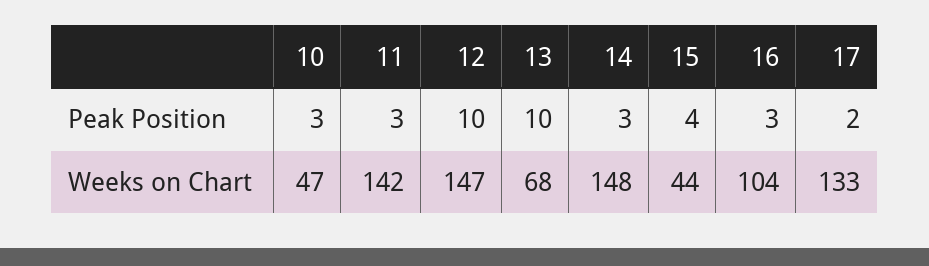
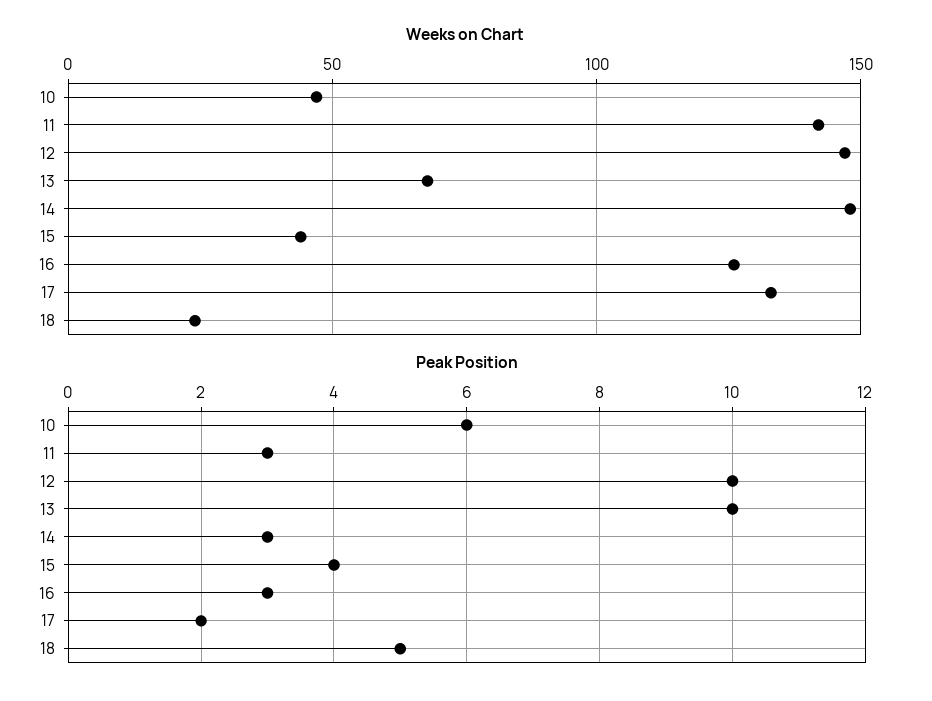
Peak Position, 10: 3 -> 6
Weeks on Chart, 16: 104 -> 125
Weeks on Chart, 18: none -> 25
Peak Position, 18: none -> 5

